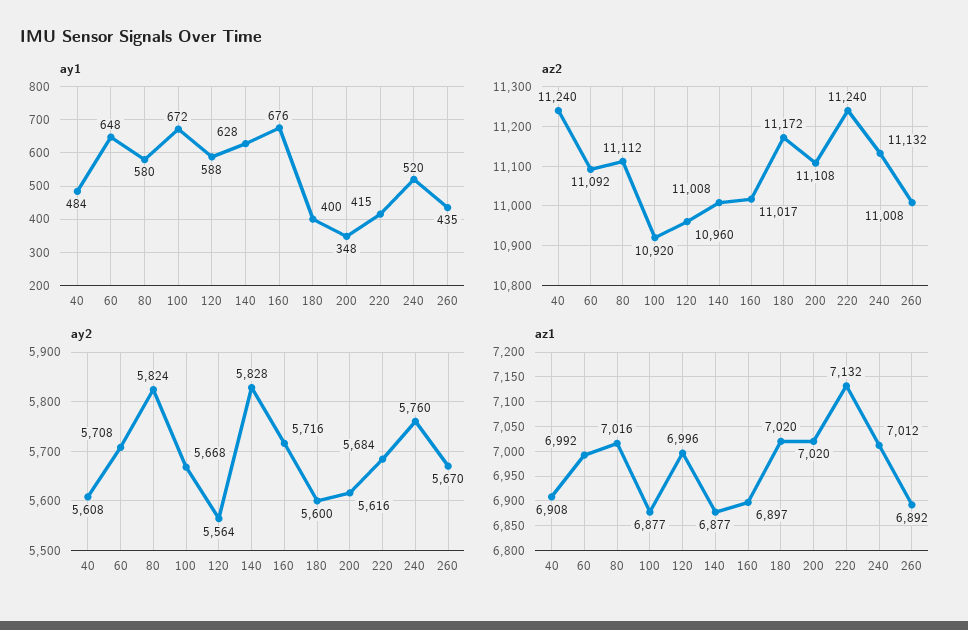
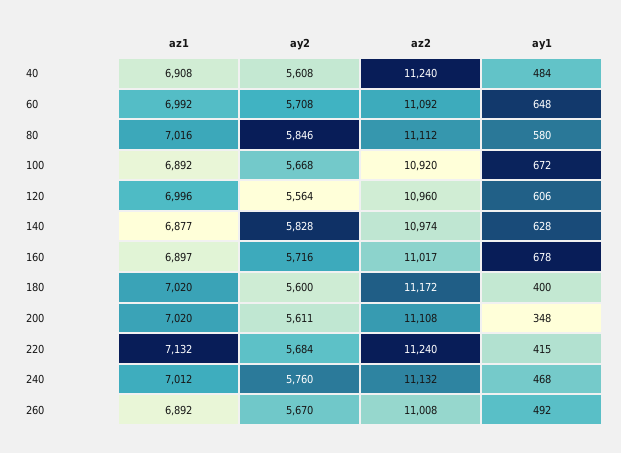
ay1, 120: 588 -> 606
ay1, 160: 676 -> 678
ay1, 240: 520 -> 468
ay1, 260: 435 -> 492
az2, 140: 11008 -> 10974
ay2, 80: 5824 -> 5846
ay2, 200: 5616 -> 5611
az1, 100: 6877 -> 6892

